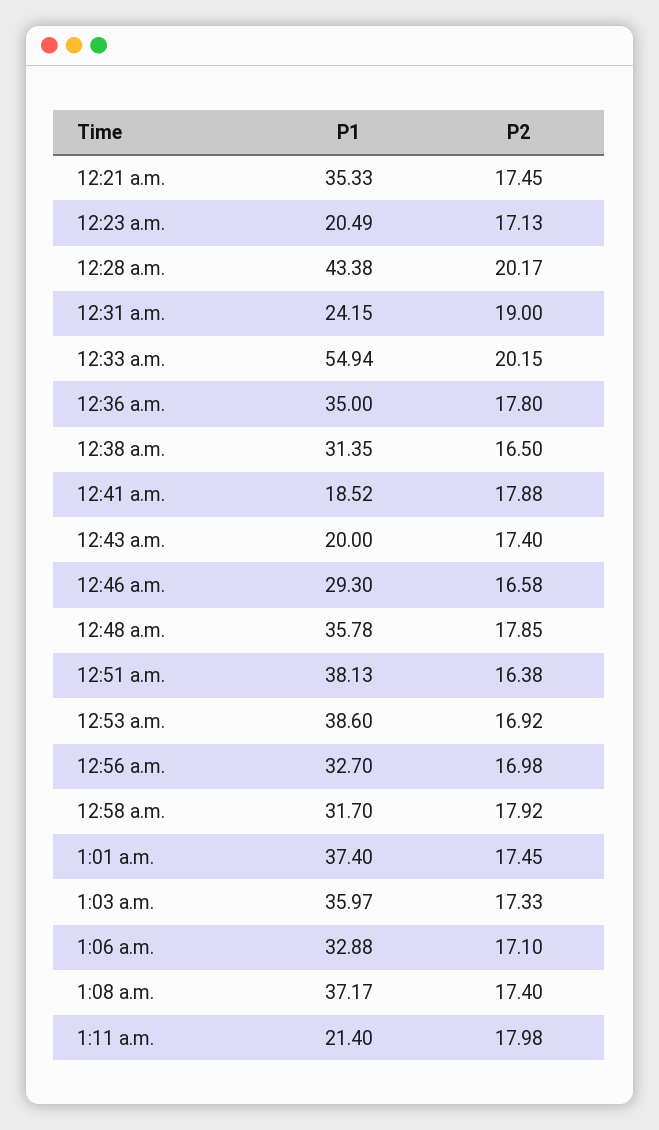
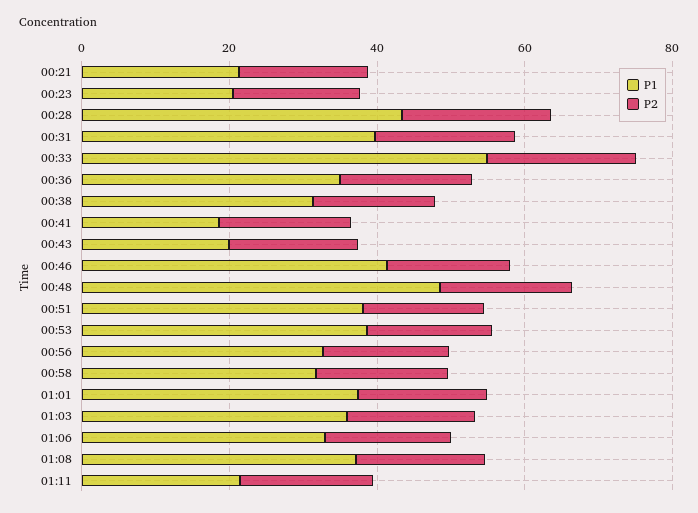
P1, 12:21 a.m.: 35.33 -> 20
P1, 12:31 a.m.: 24.15 -> 40
P1, 12:46 a.m.: 29.3 -> 40
P1, 12:48 a.m.: 35.78 -> 50

